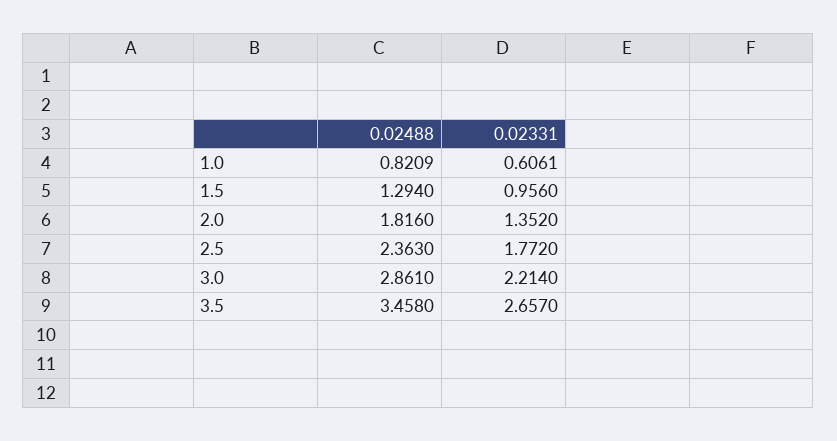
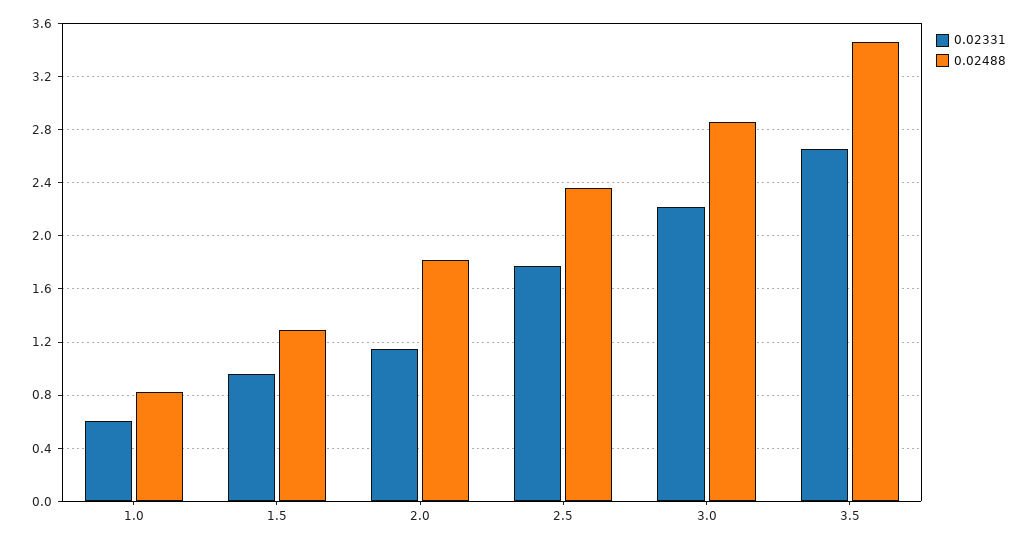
0.02331, 2.0: 1.352 -> 1.15

